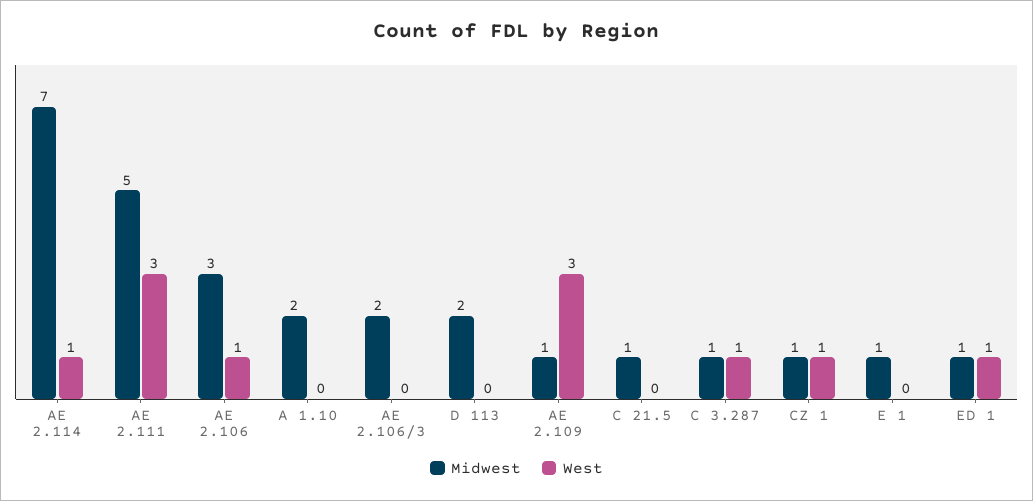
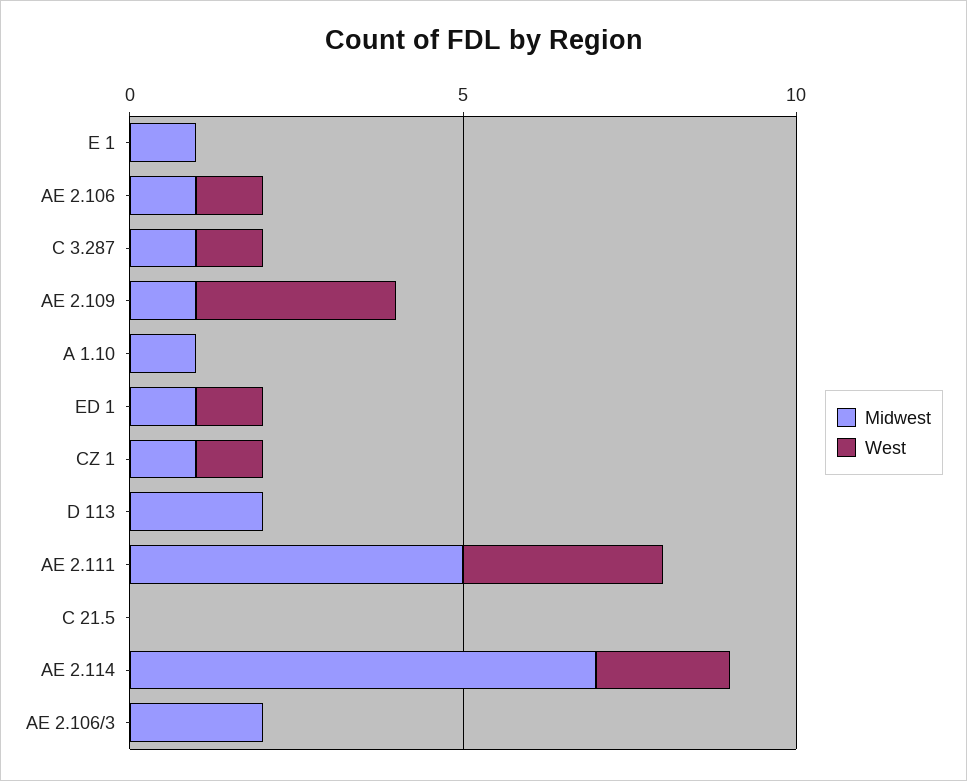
West, AE 2.114: 1 -> 2
Midwest, AE 2.106: 3 -> 1
Midwest, A 1.10: 2 -> 1
Midwest, C 21.5: 1 -> 0

